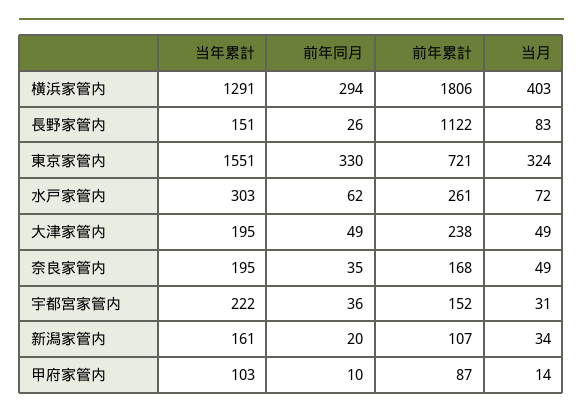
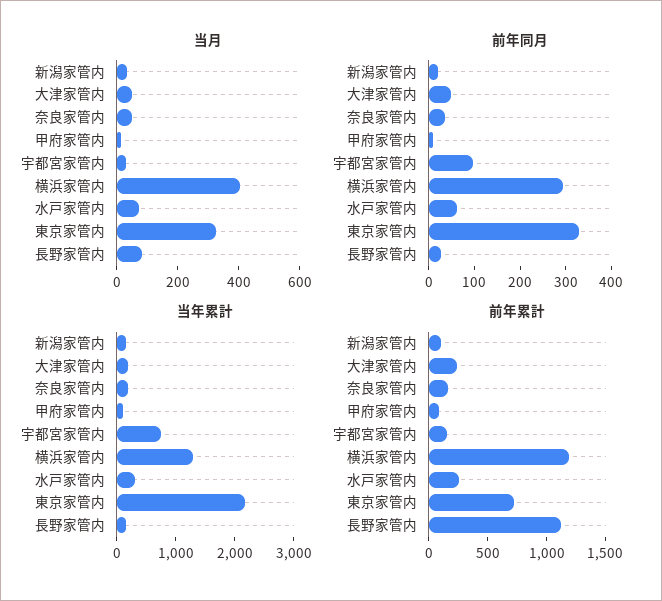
前年累計, 横浜家管内: 1806 -> 1200
当年累計, 東京家管内: 1551 -> 2200
当年累計, 宇都宮家管内: 222 -> 800
前年同月, 宇都宮家管内: 36 -> 100

